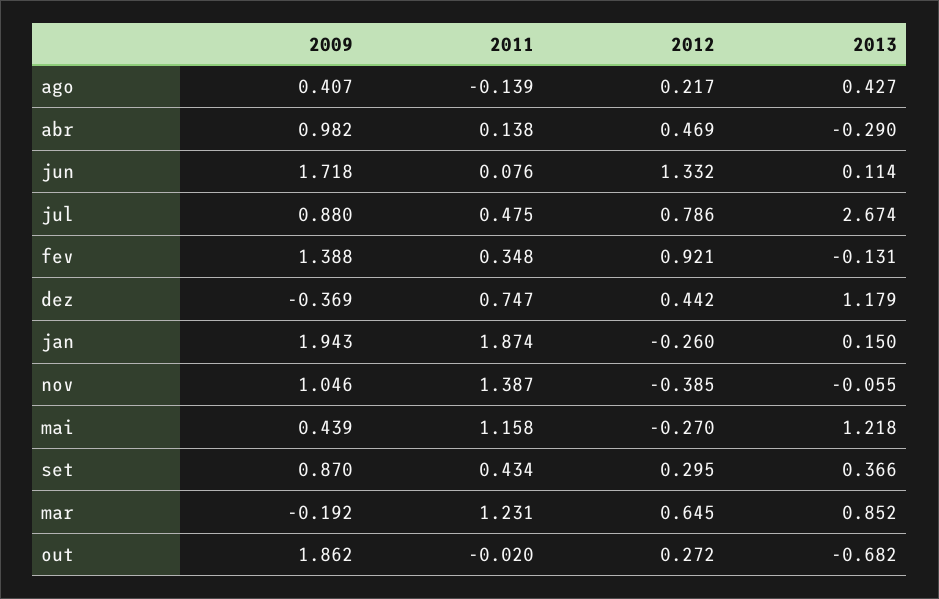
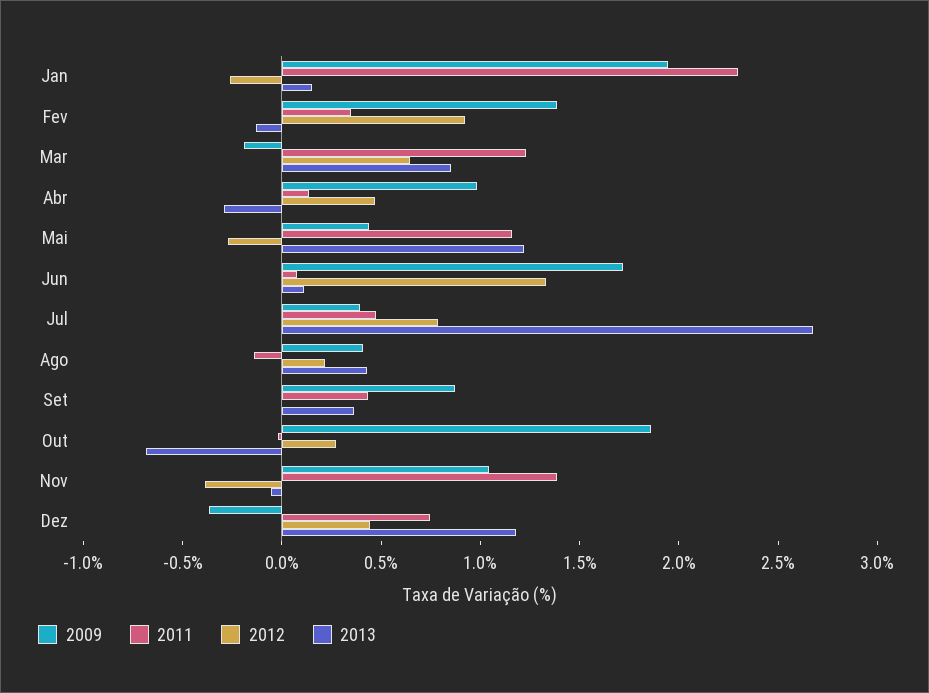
2009, jul: 0.88 -> 0.4
2011, jan: 1.874 -> 2.3
2012, set: 0.295 -> 0

